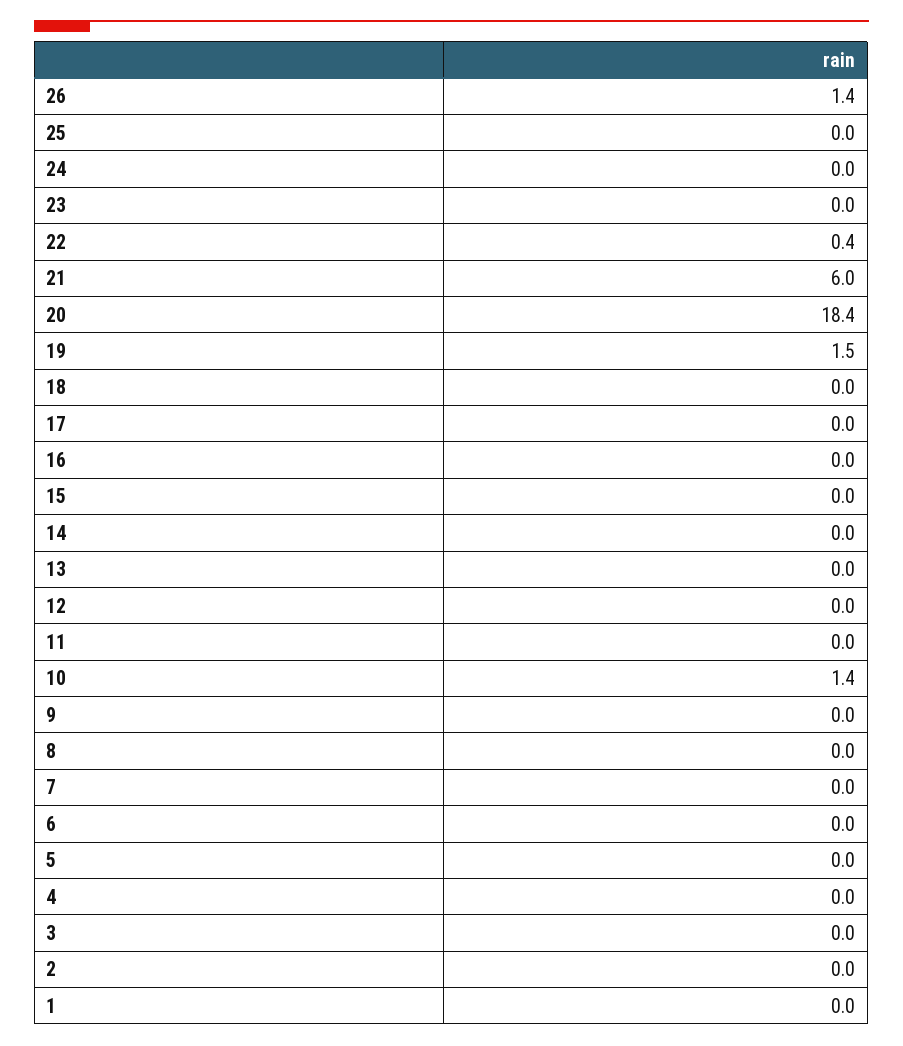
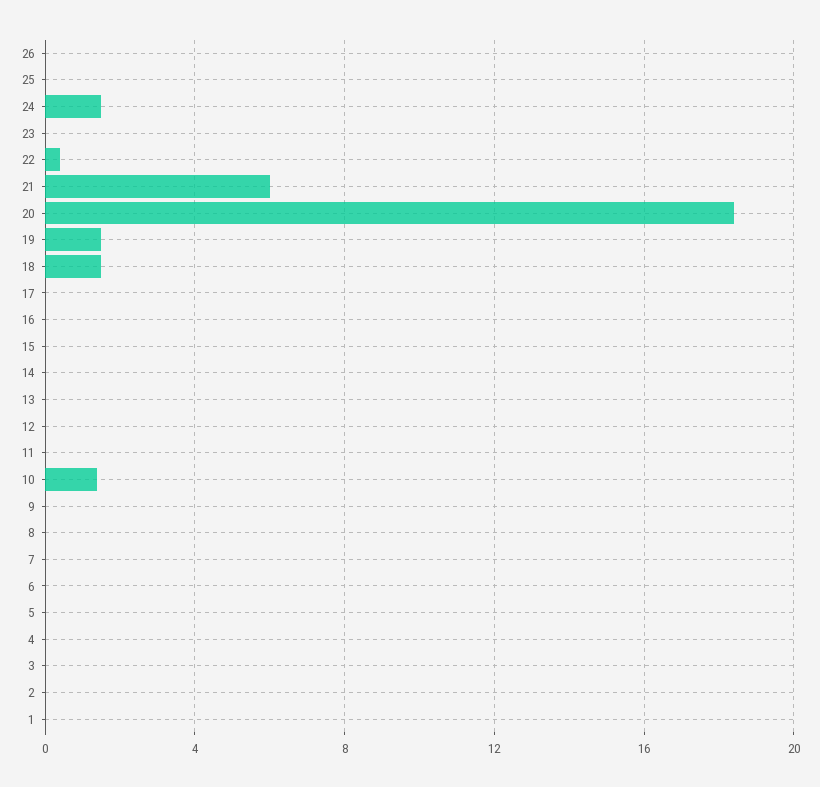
26: 1.4 -> 0
24: 0 -> 1.5
18: 0 -> 1.5

